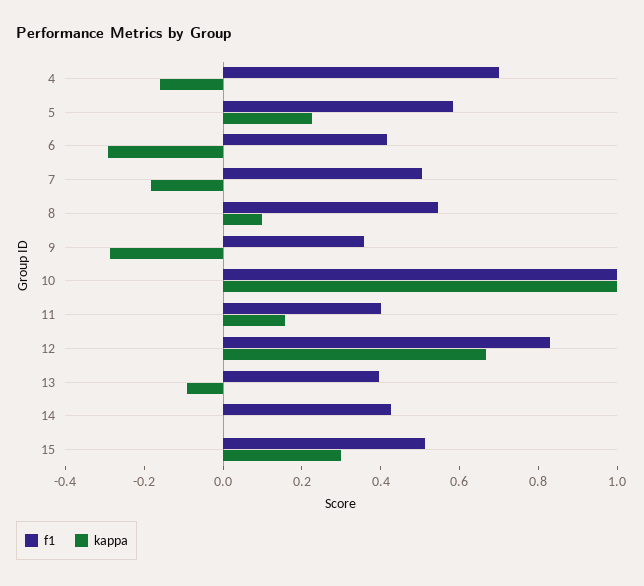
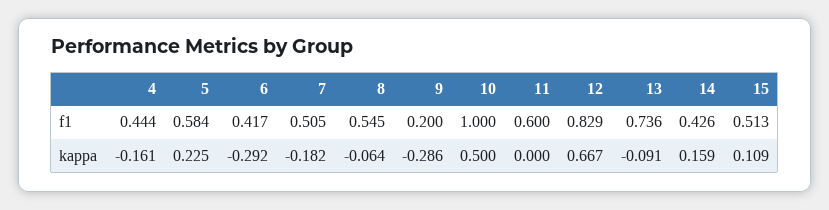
f1, 4: 0.7 -> 0.444
kappa, 8: 0.1 -> -0.064
f1, 9: 0.35 -> 0.2
kappa, 10: 1 -> 0.5
f1, 11: 0.4 -> 0.6
kappa, 11: 0.15 -> 0
f1, 13: 0.4 -> 0.736
kappa, 14: 0 -> 0.159
kappa, 15: 0.3 -> 0.109

